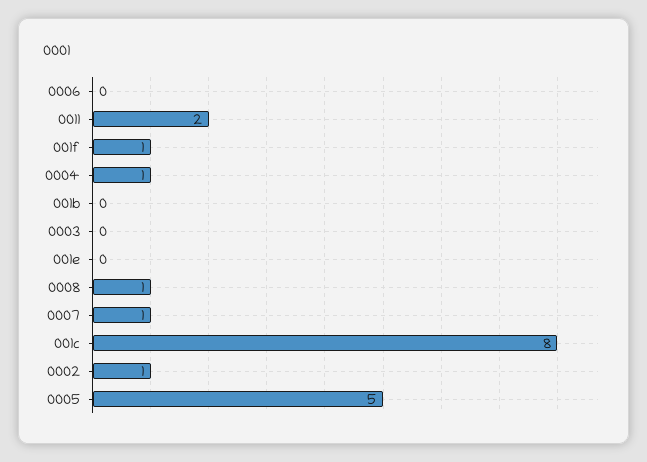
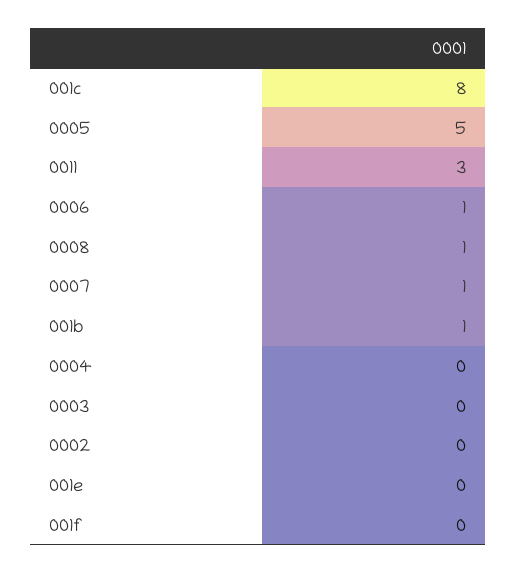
0006: 0 -> 1
0011: 2 -> 3
001f: 1 -> 0
0004: 1 -> 0
001b: 0 -> 1
0002: 1 -> 0

